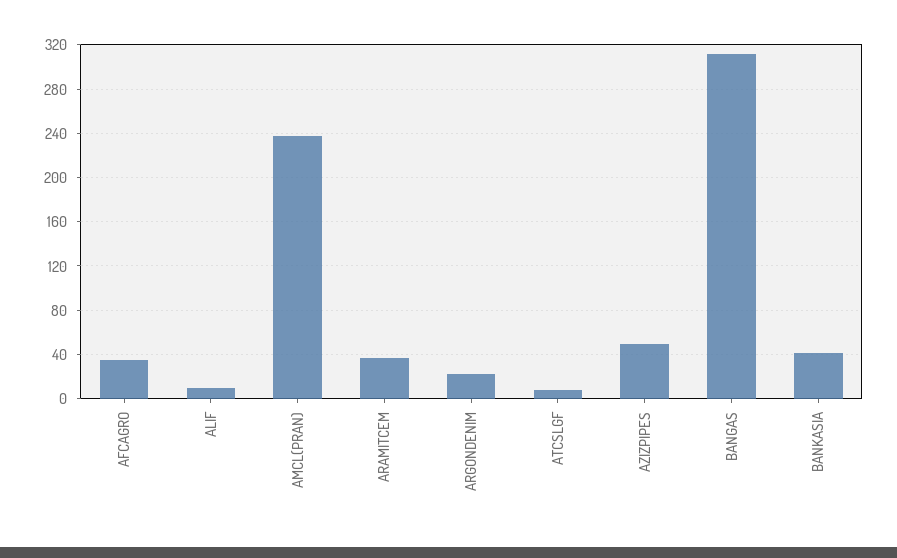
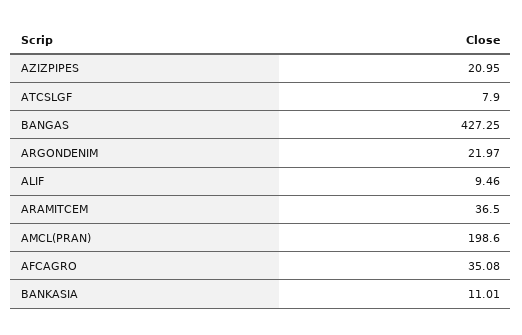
AMCL(PRAN): 240 -> 198.6
AZIZPIPES: 50 -> 20.95
BANGAS: 310 -> 427.25
BANKASIA: 40 -> 11.01

